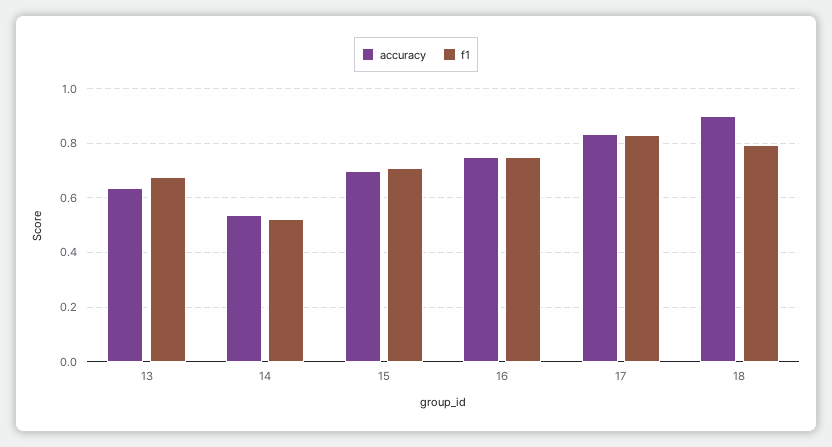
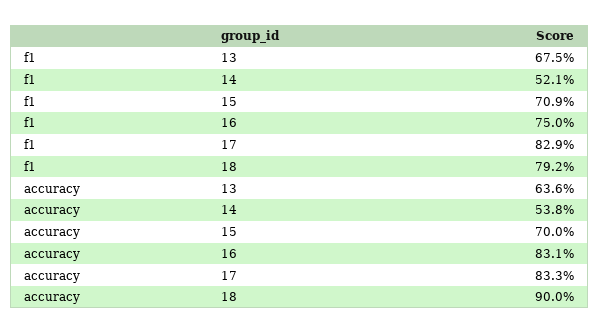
accuracy, 16: 0.75 -> 0.831

